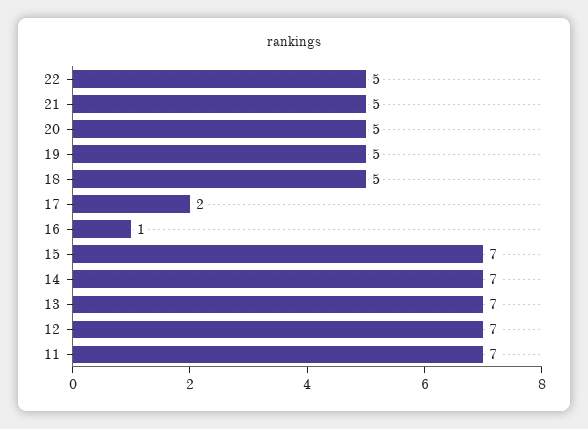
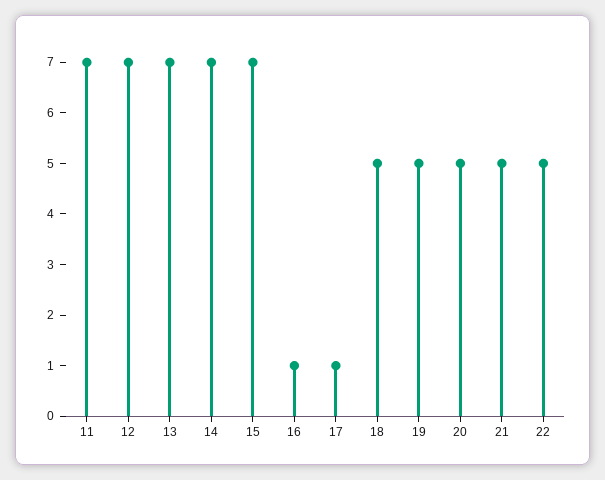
17: 2 -> 1

